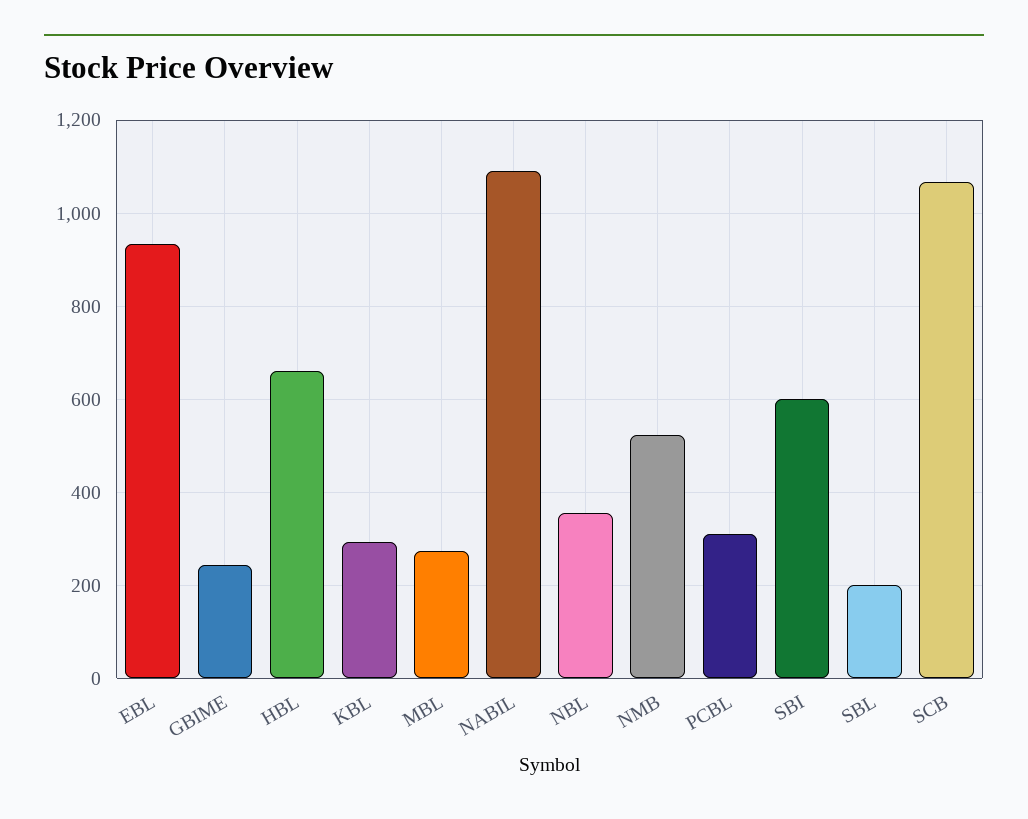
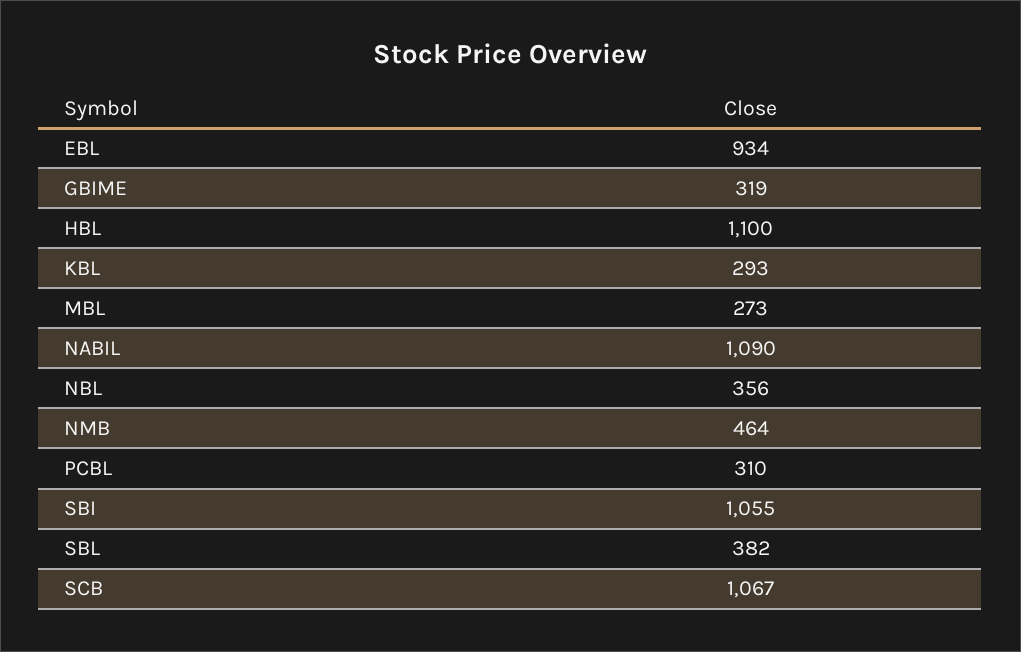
GBIME: 240 -> 319
HBL: 660 -> 1100
NMB: 520 -> 464
SBI: 600 -> 1055
SBL: 200 -> 382

